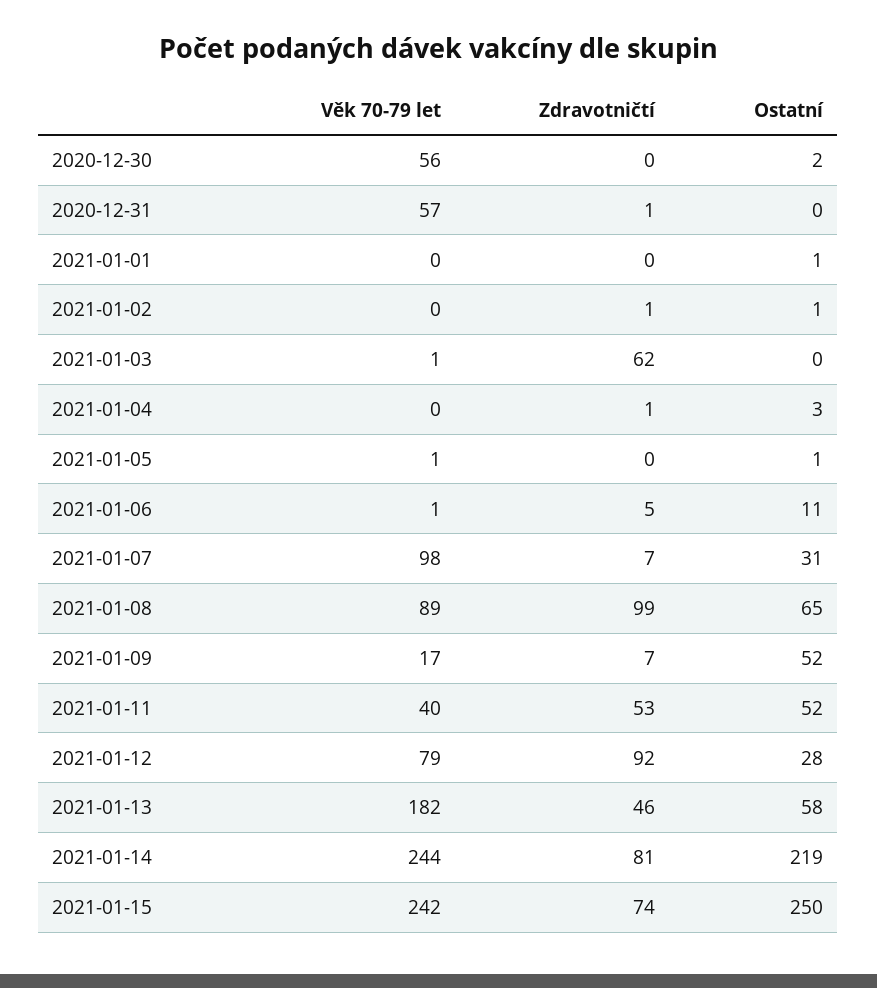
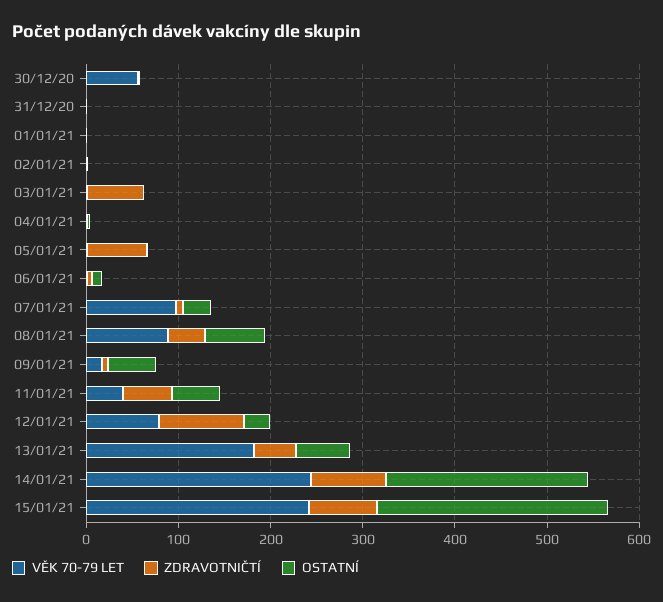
Věk 70-79 let, 2020-12-31: 57 -> 0
Zdravotničtí, 2021-01-05: 0 -> 60
Zdravotničtí, 2021-01-08: 99 -> 40

